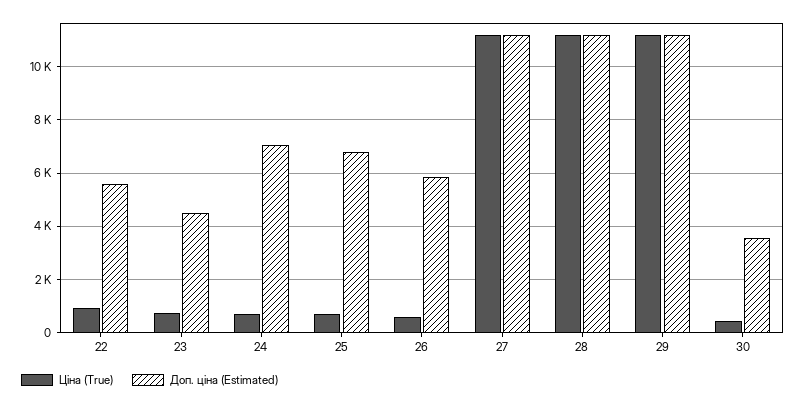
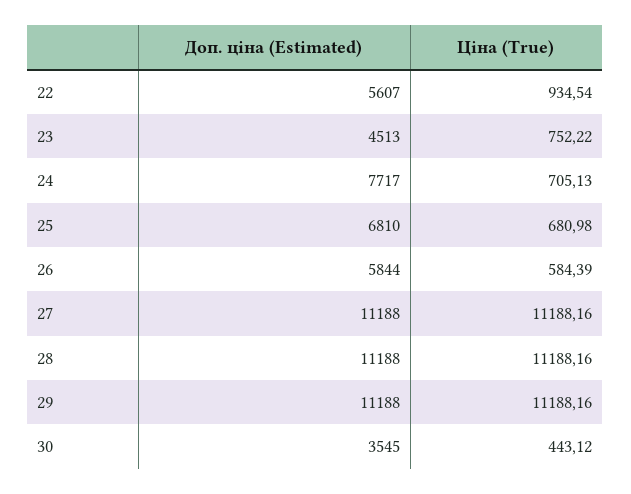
Доп. ціна (Estimated), 24: 7000 -> 7717

